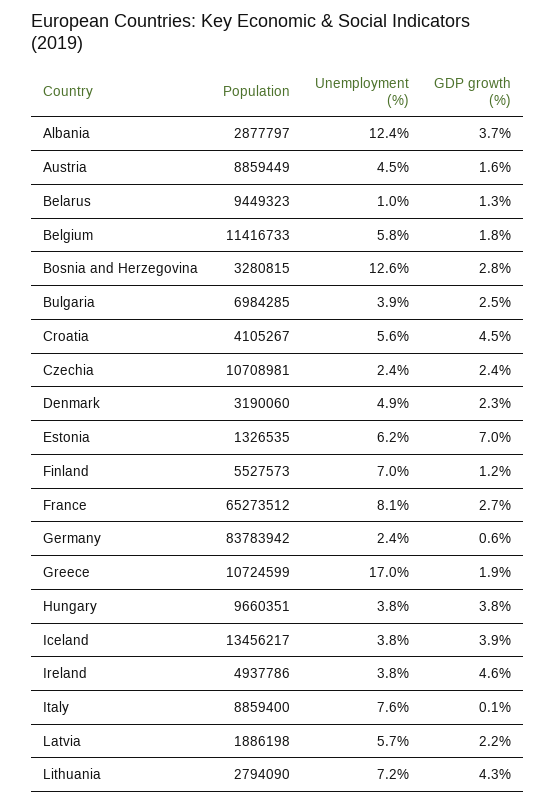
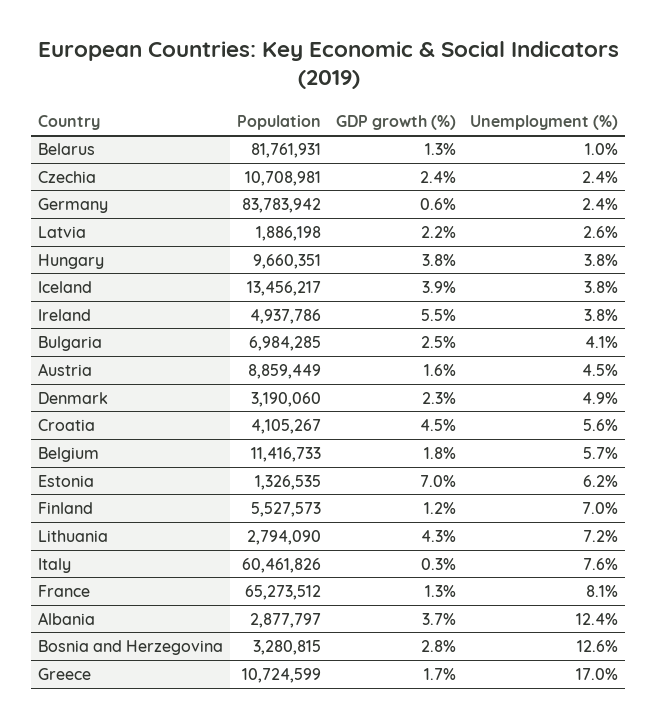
Population, Belarus: 9449323 -> 81761931
Unemployment (%), Belgium: 5.8 -> 5.7
Unemployment (%), Bulgaria: 3.9 -> 4.1
GDP growth (%), France: 2.7 -> 1.3
GDP growth (%), Greece: 1.9 -> 1.7
GDP growth (%), Ireland: 4.6 -> 5.5
Population, Italy: 8859400 -> 60461826
GDP growth (%), Italy: 0.1 -> 0.3
Unemployment (%), Latvia: 5.7 -> 2.6

